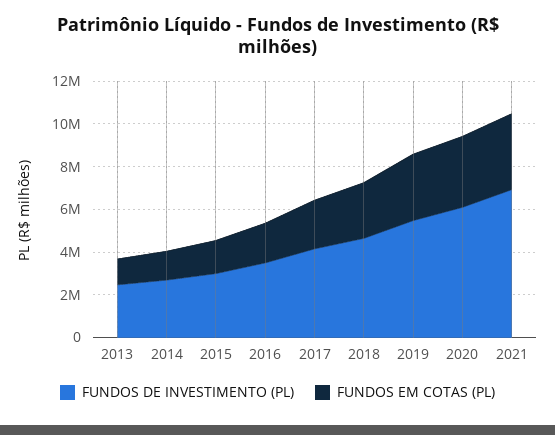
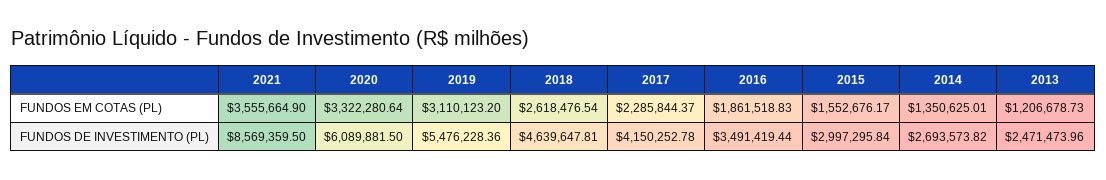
FUNDOS DE INVESTIMENTO (PL), 2021: 7000000 -> 8569359.5

